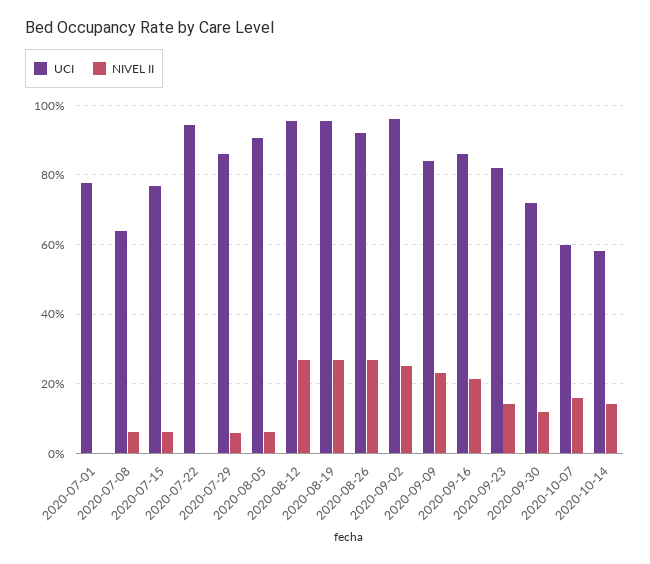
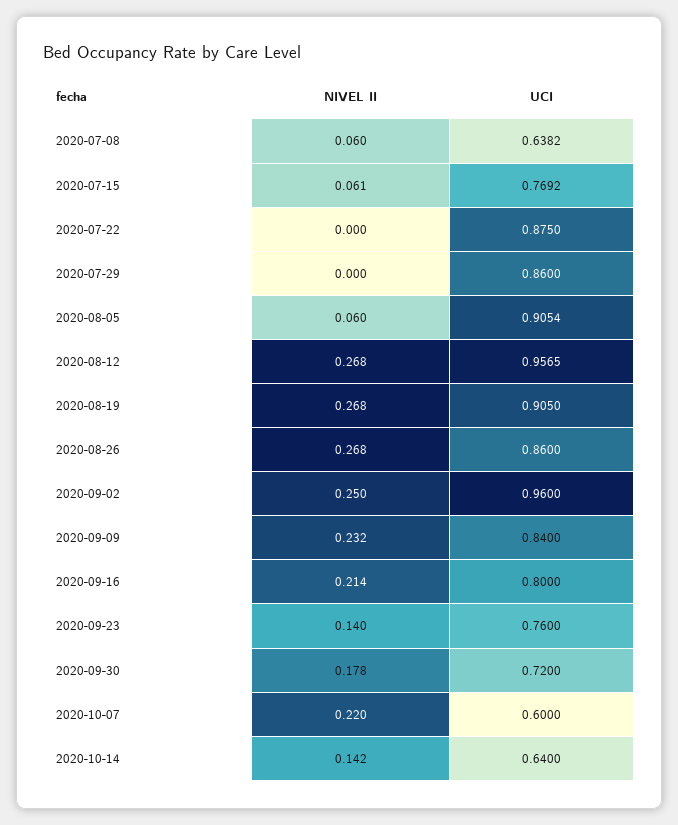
UCI, 2020-07-01: 0.78 -> none
NIVEL II, 2020-07-01: 0 -> none
UCI, 2020-07-22: 0.94 -> 0.875
NIVEL II, 2020-07-29: 0.06 -> 0
UCI, 2020-08-19: 0.96 -> 0.905
UCI, 2020-08-26: 0.92 -> 0.86
UCI, 2020-09-16: 0.86 -> 0.8
UCI, 2020-09-23: 0.82 -> 0.76
NIVEL II, 2020-09-30: 0.12 -> 0.178
NIVEL II, 2020-10-07: 0.16 -> 0.22
UCI, 2020-10-14: 0.58 -> 0.64

